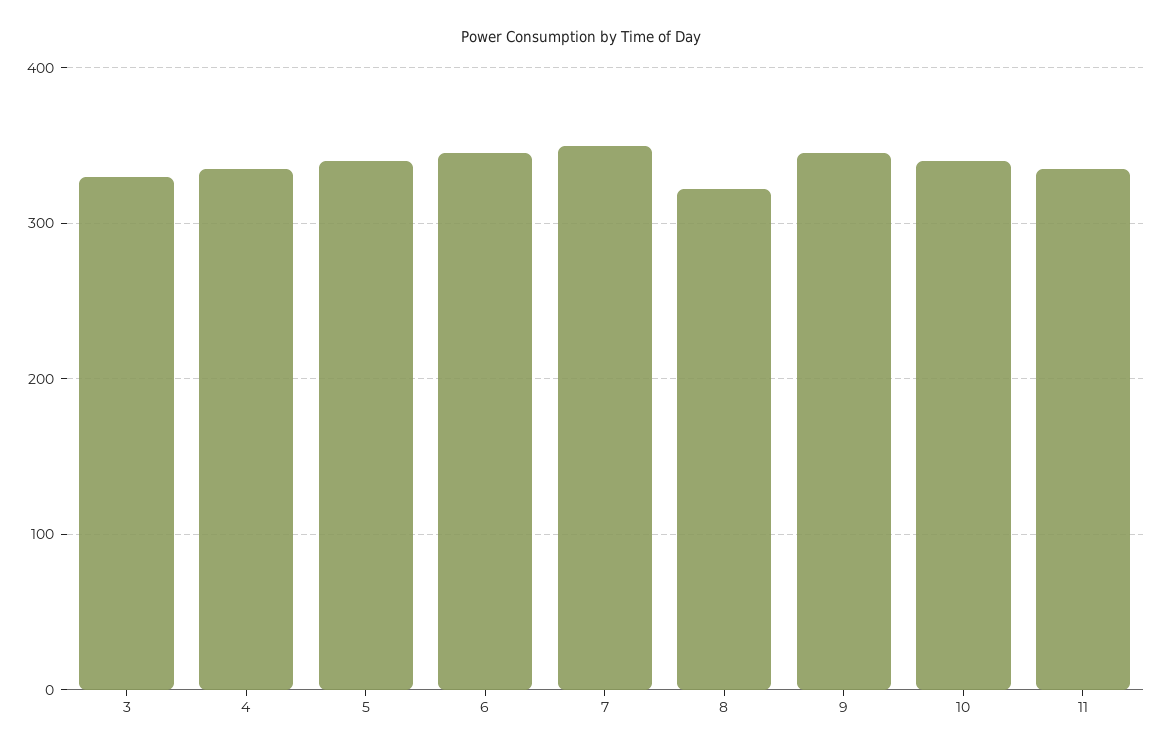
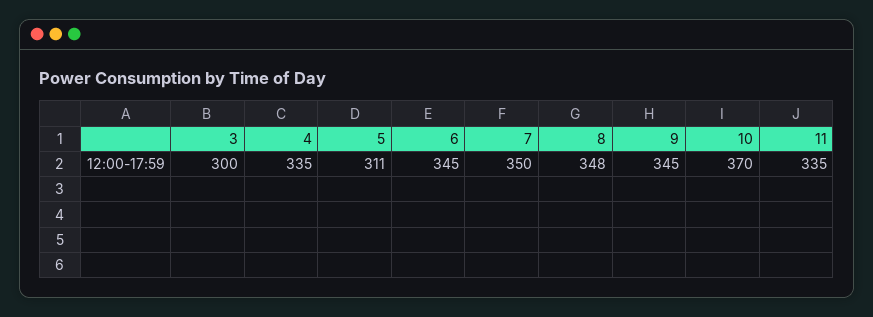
3: 330 -> 300
5: 340 -> 311
8: 320 -> 348
10: 340 -> 370

